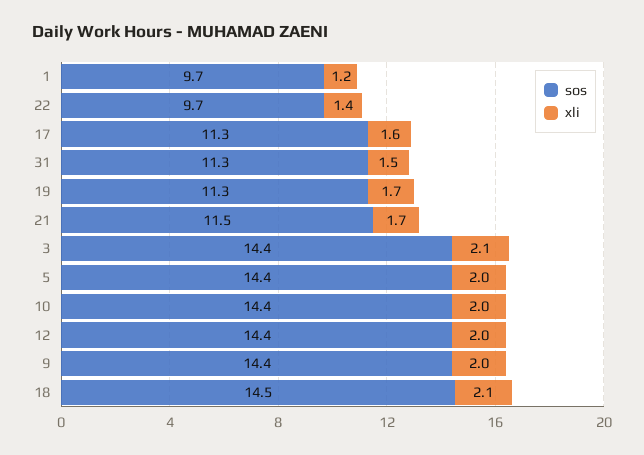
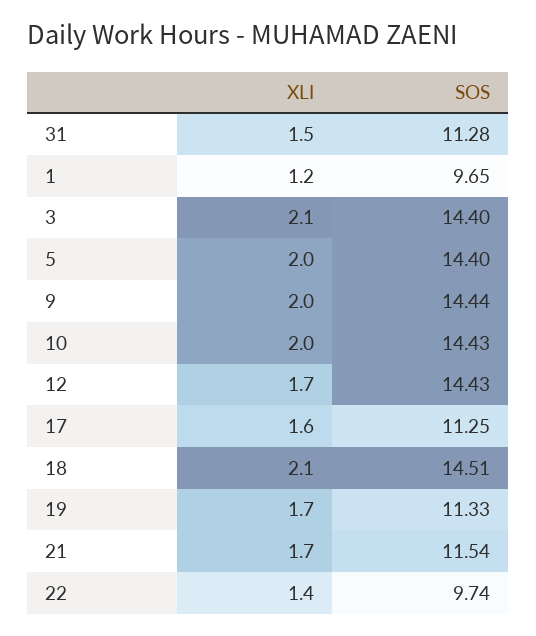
xli, 12: 2 -> 1.7

